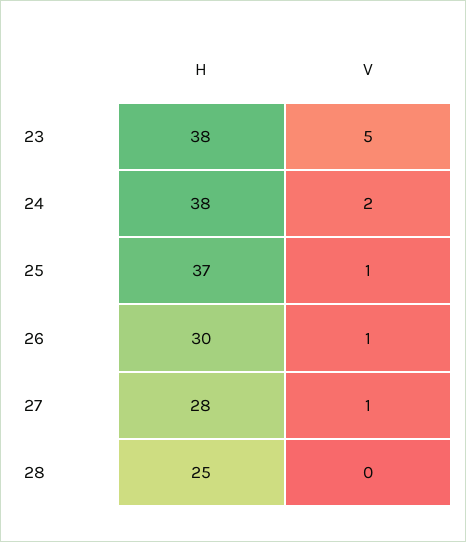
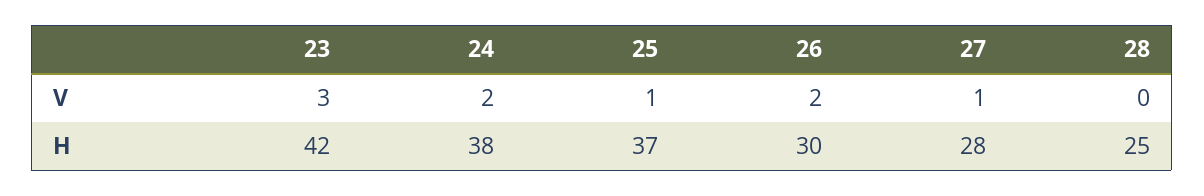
H, 23: 38 -> 42
V, 23: 5 -> 3
V, 26: 1 -> 2

